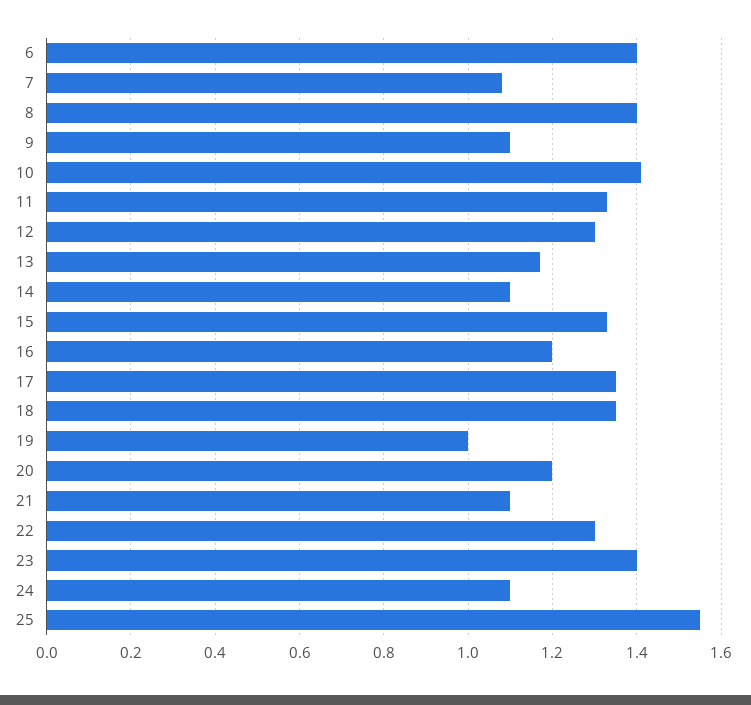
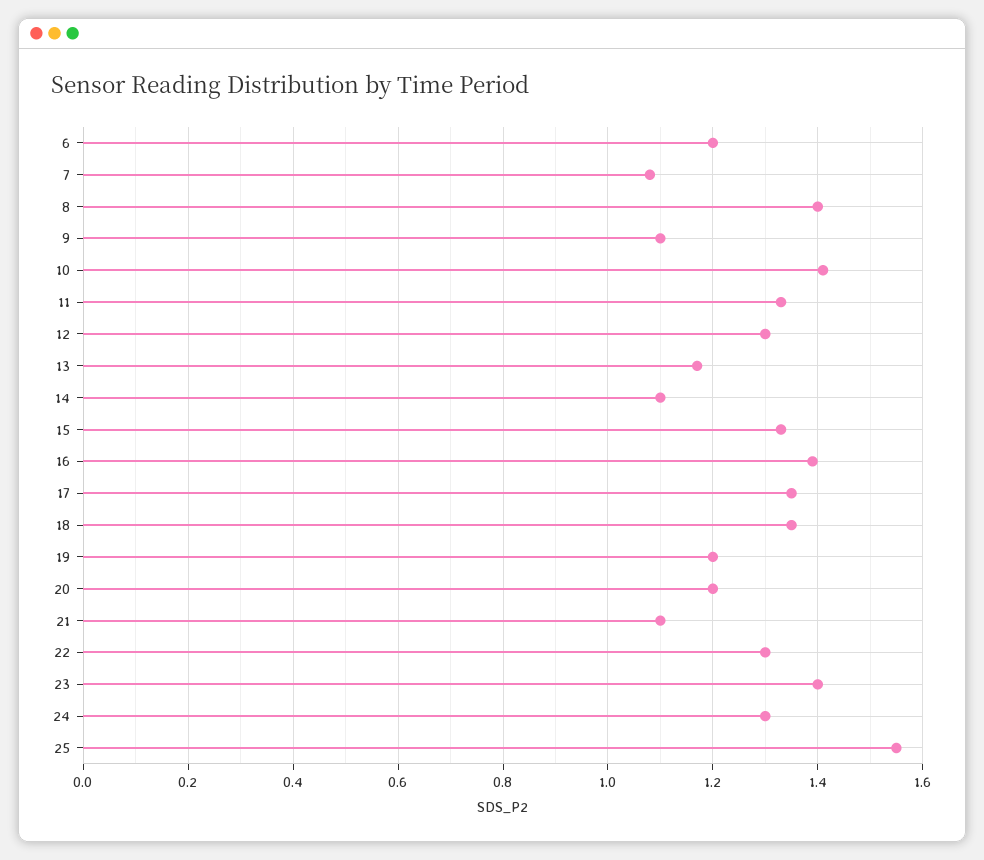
6: 1.4 -> 1.2
16: 1.2 -> 1.4
19: 1 -> 1.2
24: 1.1 -> 1.3

